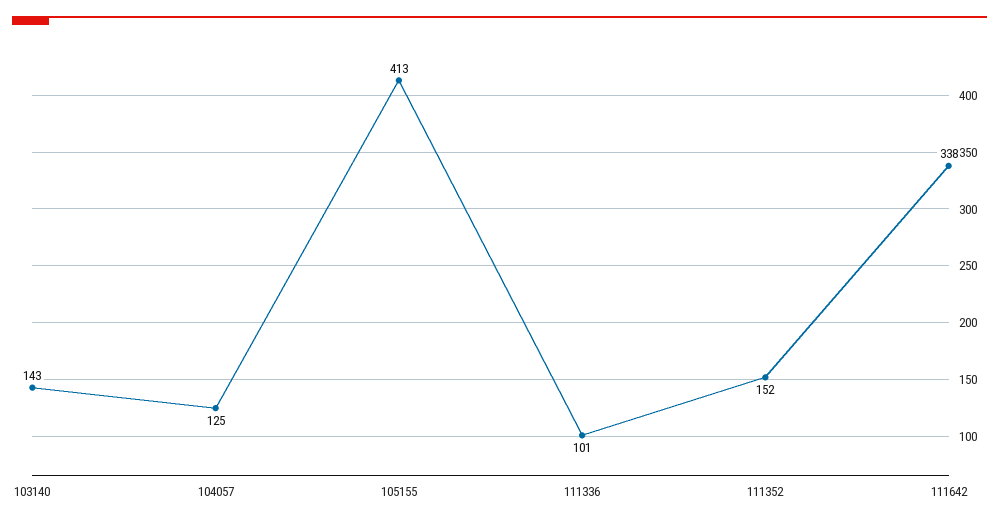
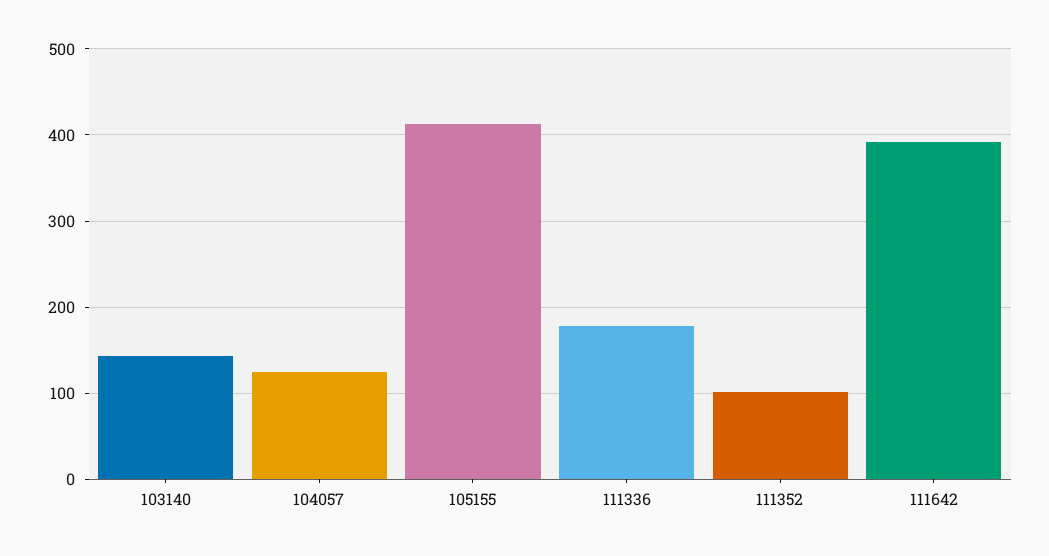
111336: 101 -> 180
111352: 152 -> 100
111642: 338 -> 390

